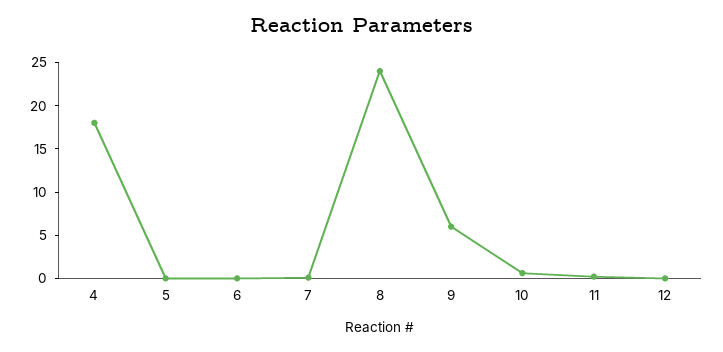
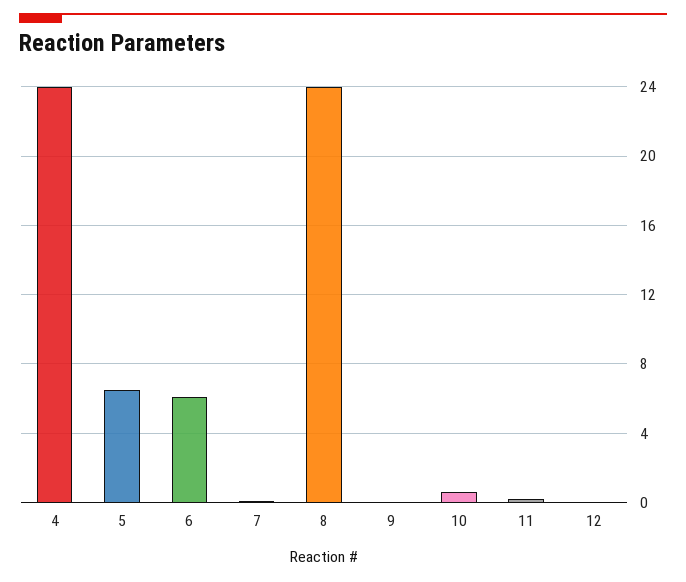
4: 18 -> 24
5: 0 -> 6.5
6: 0 -> 6
9: 6 -> 0

